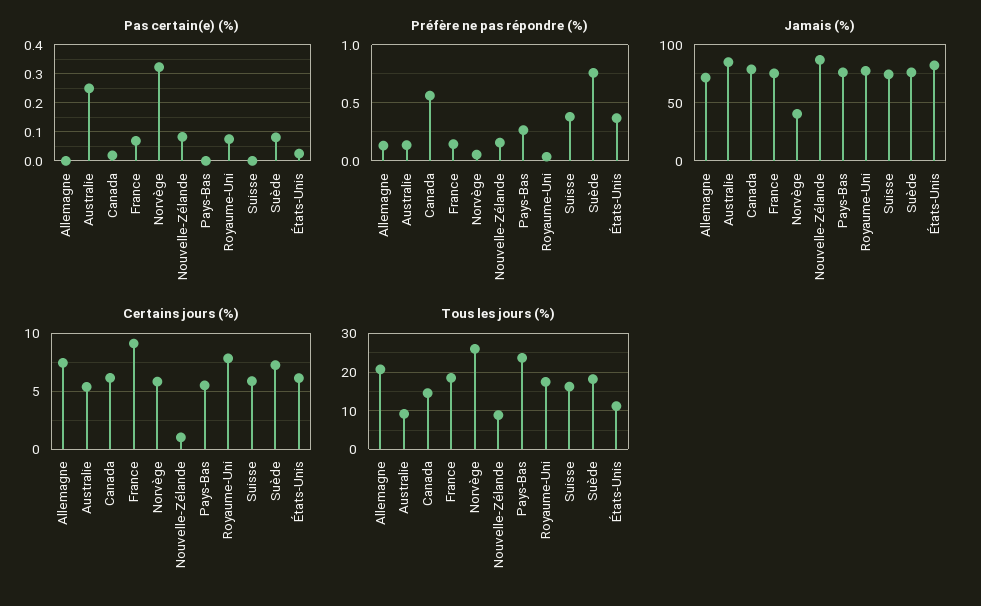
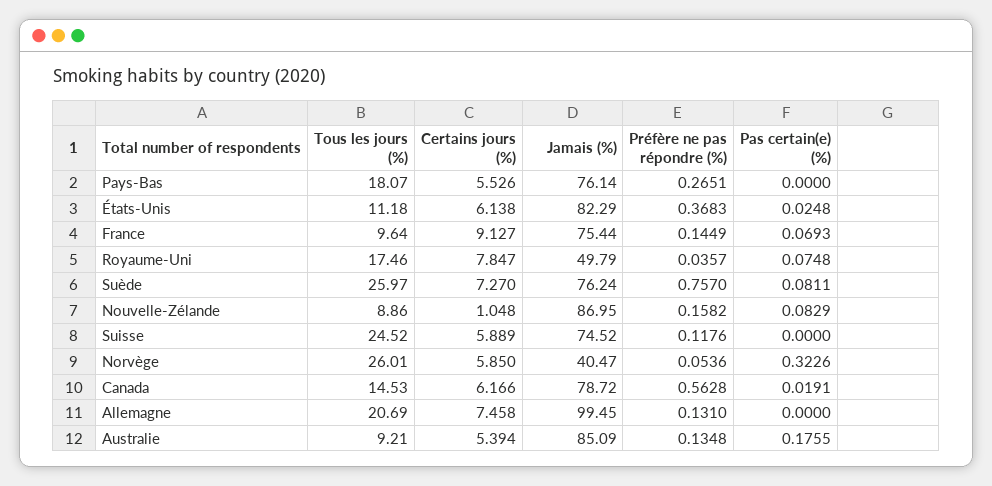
Pas certain(e) (%), Australie: 0.25 -> 0.1755
Préfère ne pas répondre (%), Suisse: 0.4 -> 0.1176
Jamais (%), Allemagne: 70 -> 99.45
Jamais (%), Royaume-Uni: 80 -> 49.79
Tous les jours (%), France: 18 -> 9.64
Tous les jours (%), Pays-Bas: 24 -> 18.07
Tous les jours (%), Suisse: 16 -> 24.52
Tous les jours (%), Suède: 18 -> 25.97

